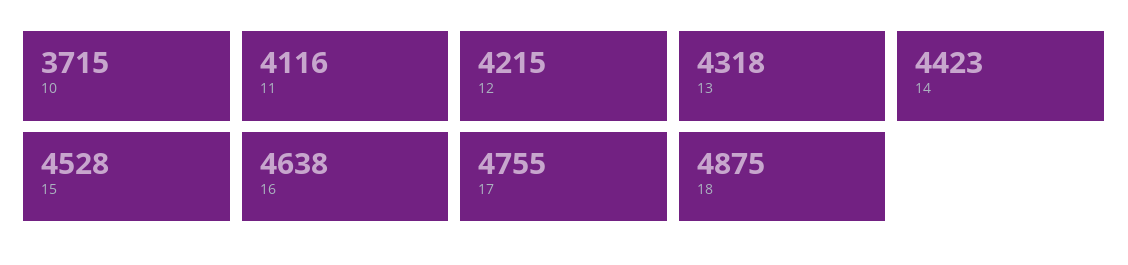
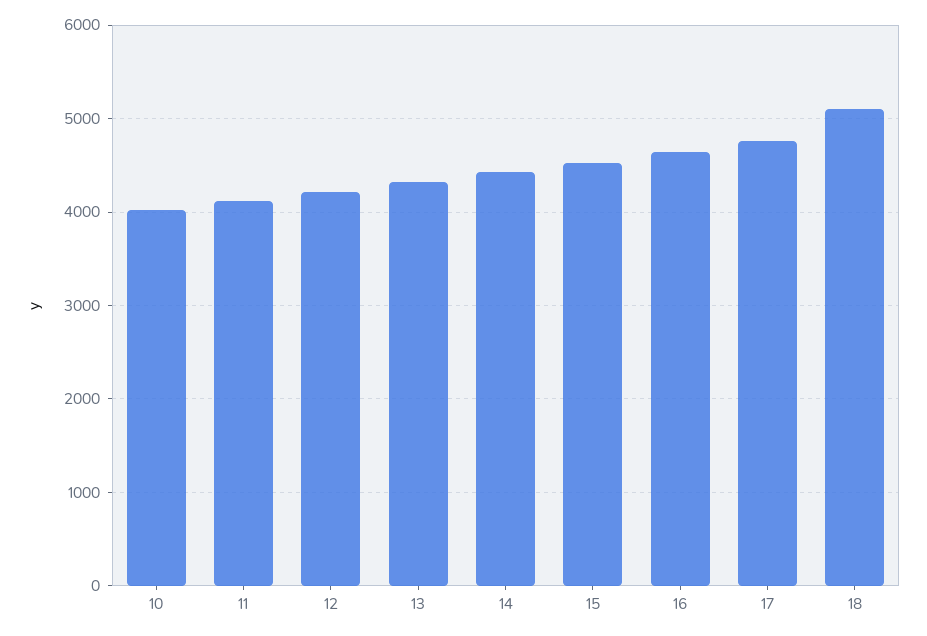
10: 3715 -> 4000
18: 4875 -> 5100

